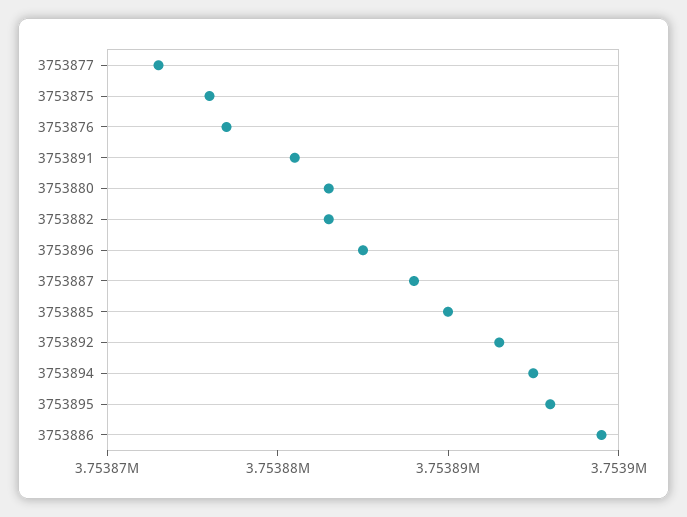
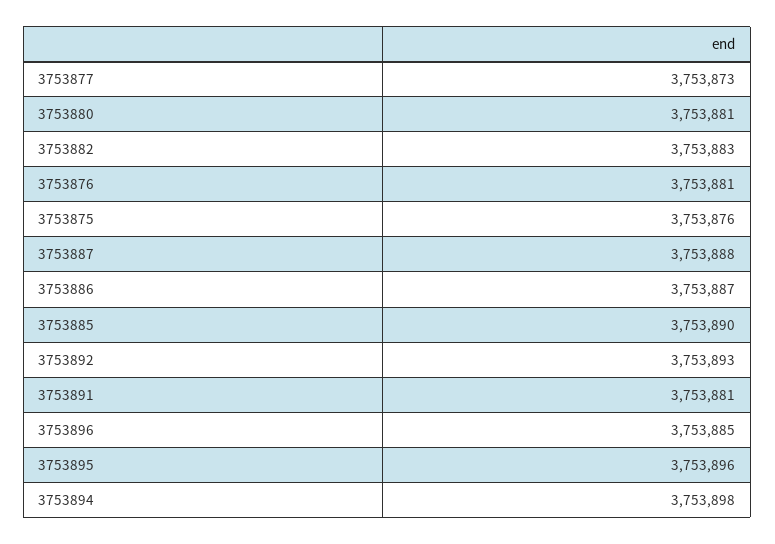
3753876: 3753877 -> 3753881
3753880: 3753883 -> 3753881
3753894: 3753895 -> 3753898
3753886: 3753899 -> 3753887

